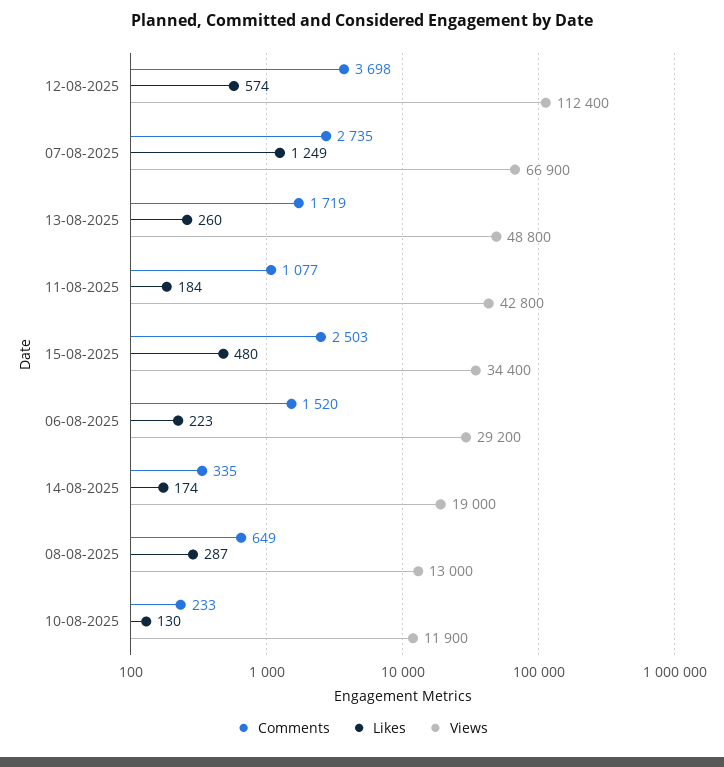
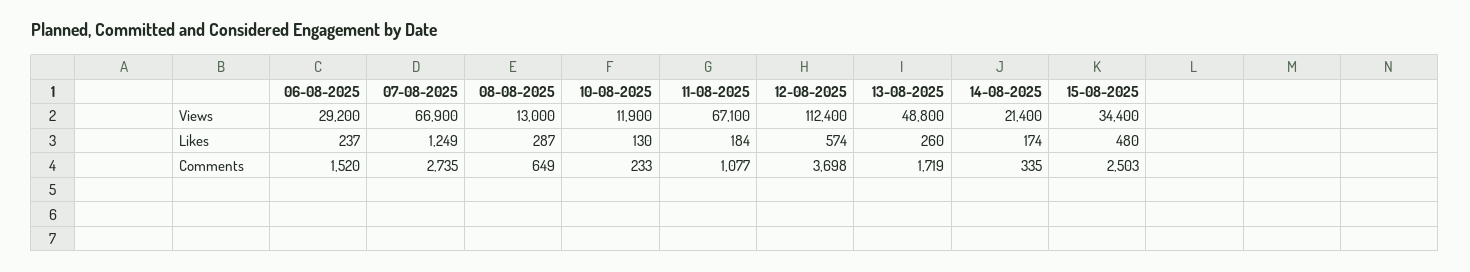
Views, 11-08-2025: 42800 -> 67100
Likes, 06-08-2025: 223 -> 237
Views, 14-08-2025: 19000 -> 21400

